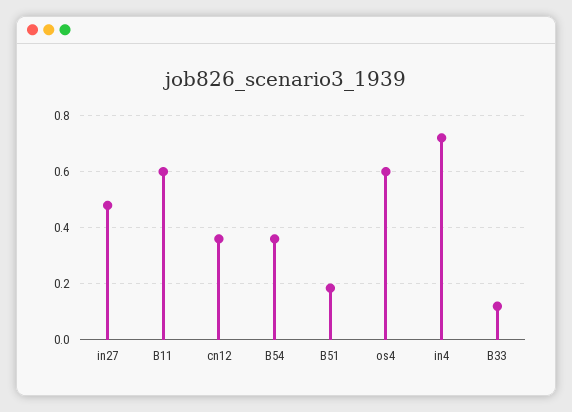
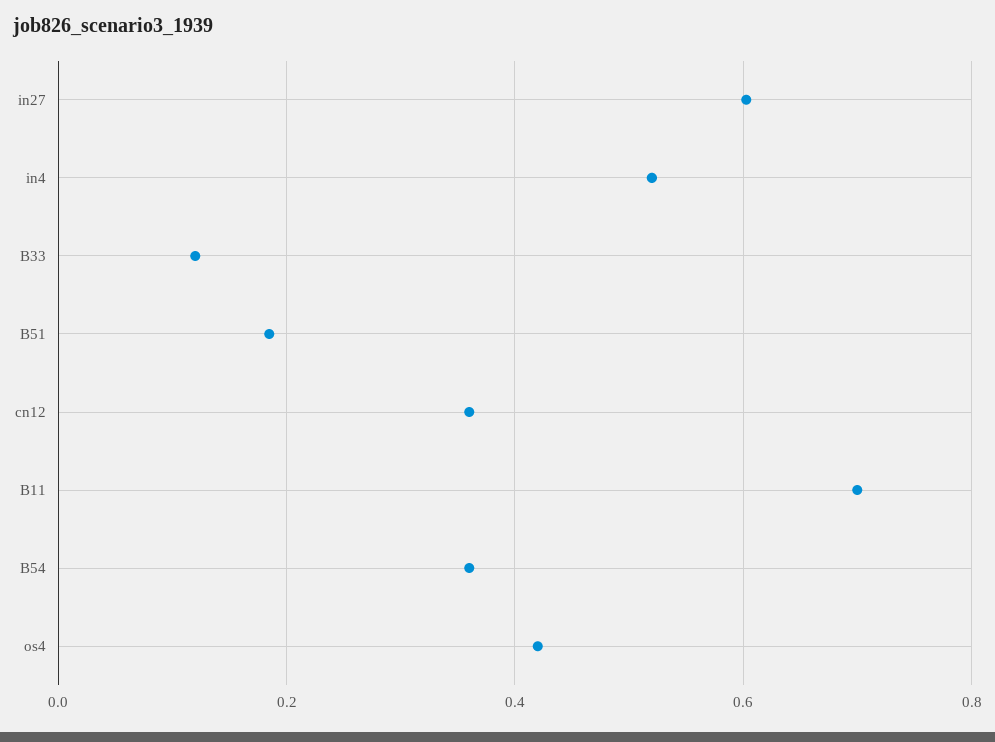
in27: 0.475 -> 0.6
B11: 0.6 -> 0.7
os4: 0.6 -> 0.42
in4: 0.725 -> 0.52

